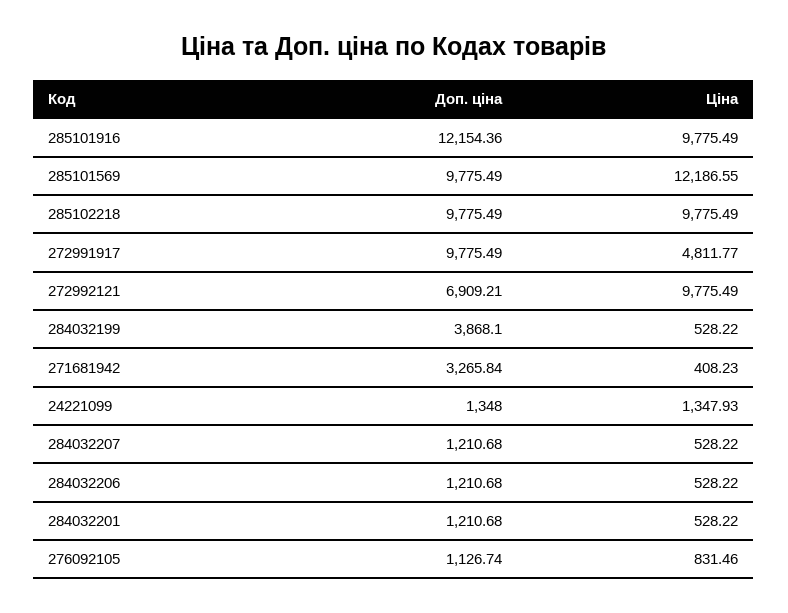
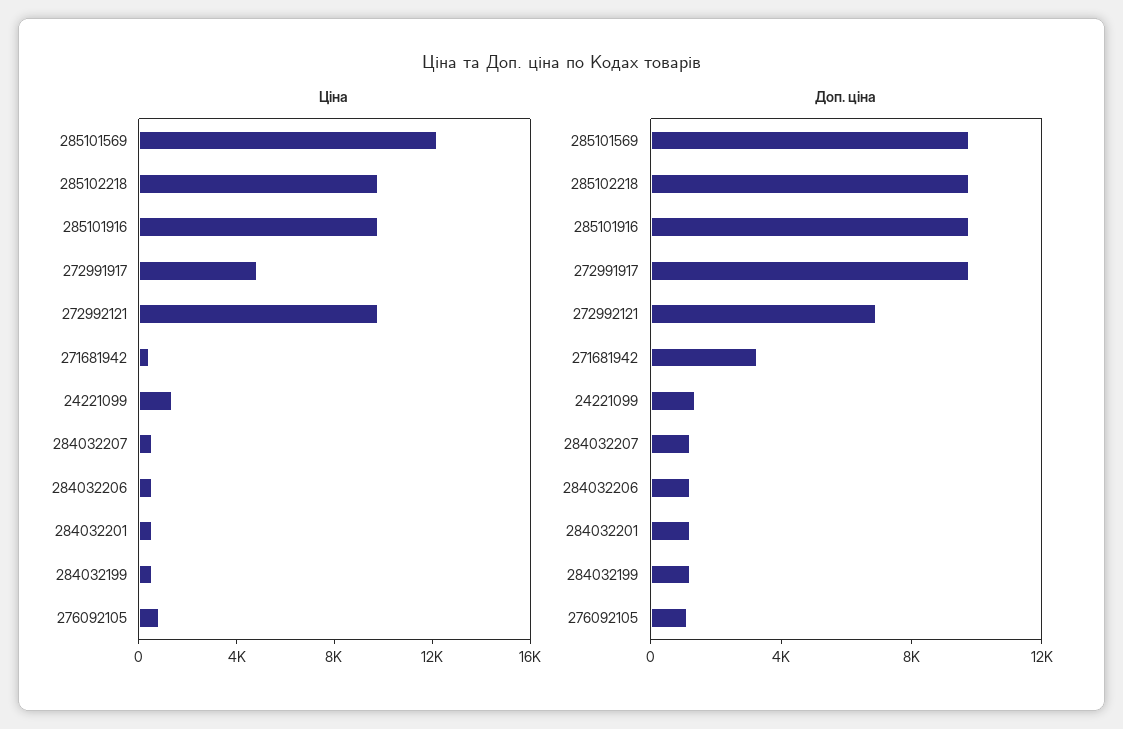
Доп. ціна, 285101916: 12154.36 -> 10000
Доп. ціна, 284032199: 3868.1 -> 1000

